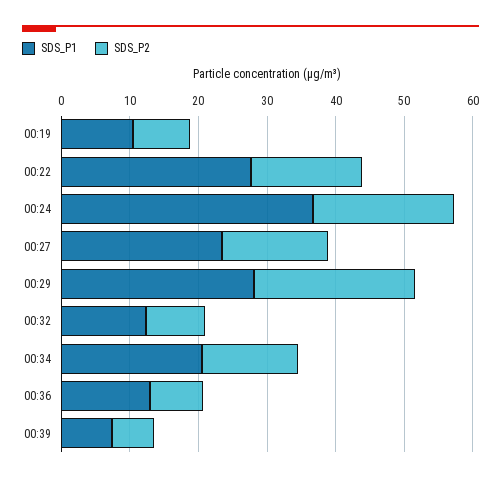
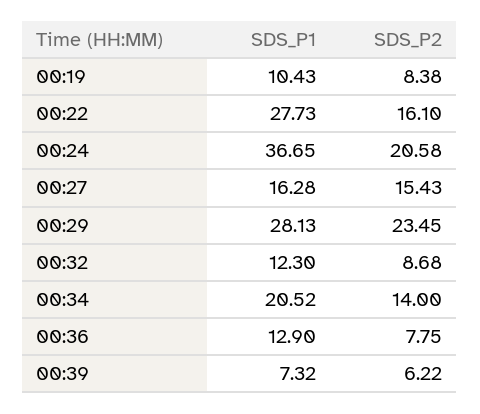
SDS_P1, 00:27: 24 -> 16.28

